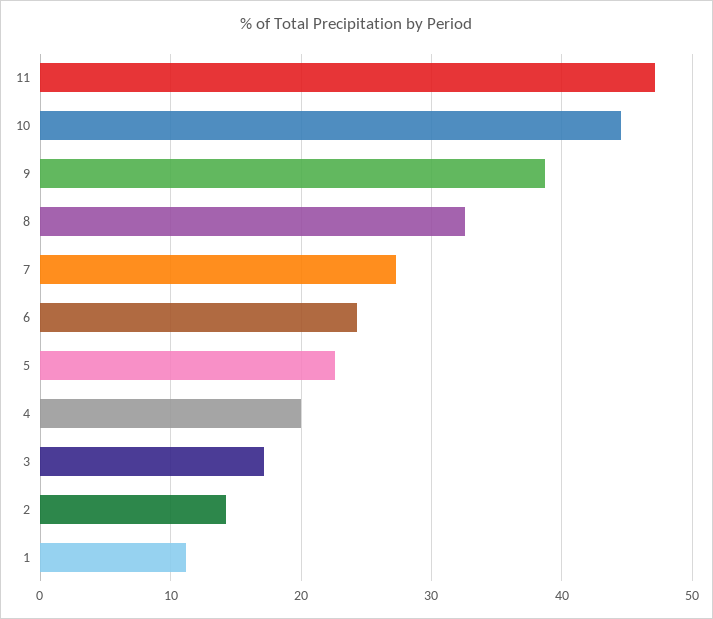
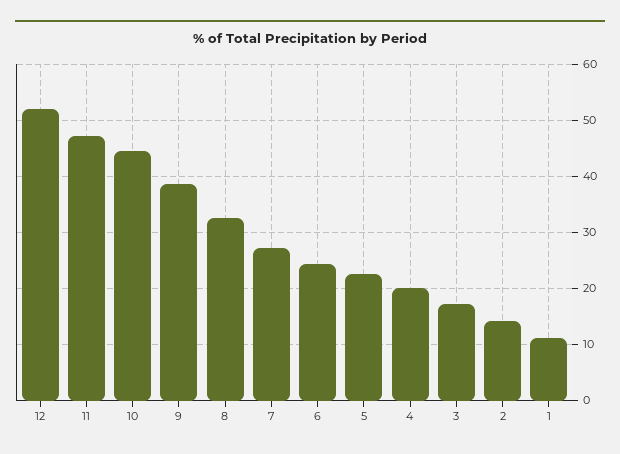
12: none -> 52

